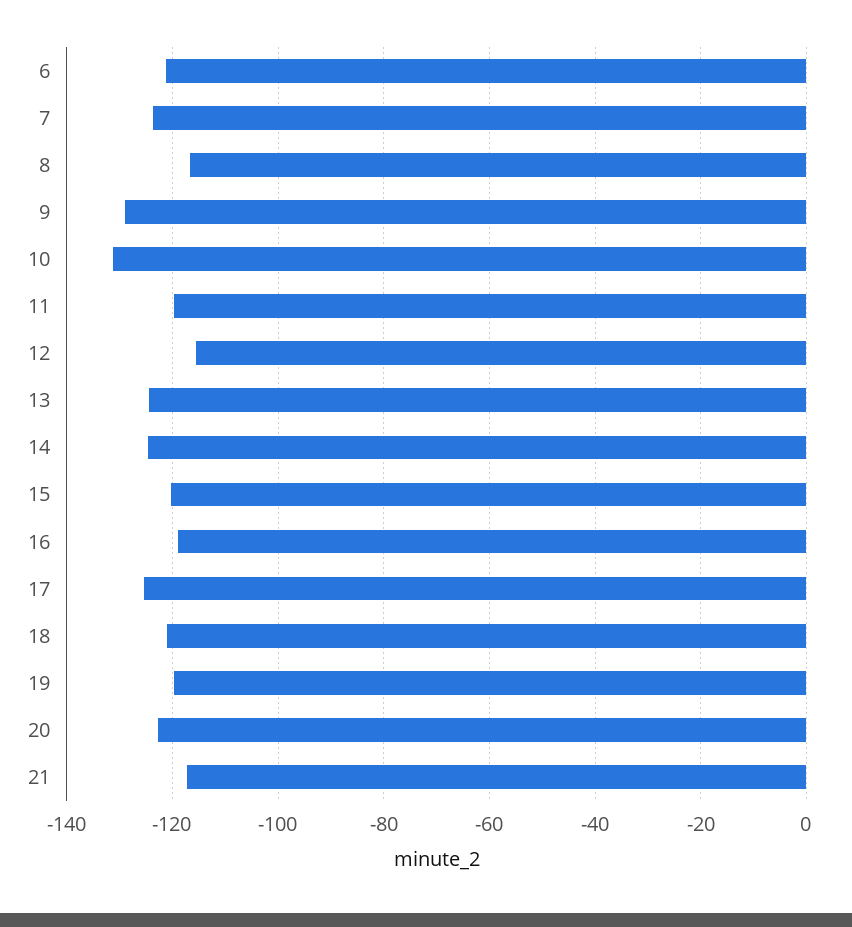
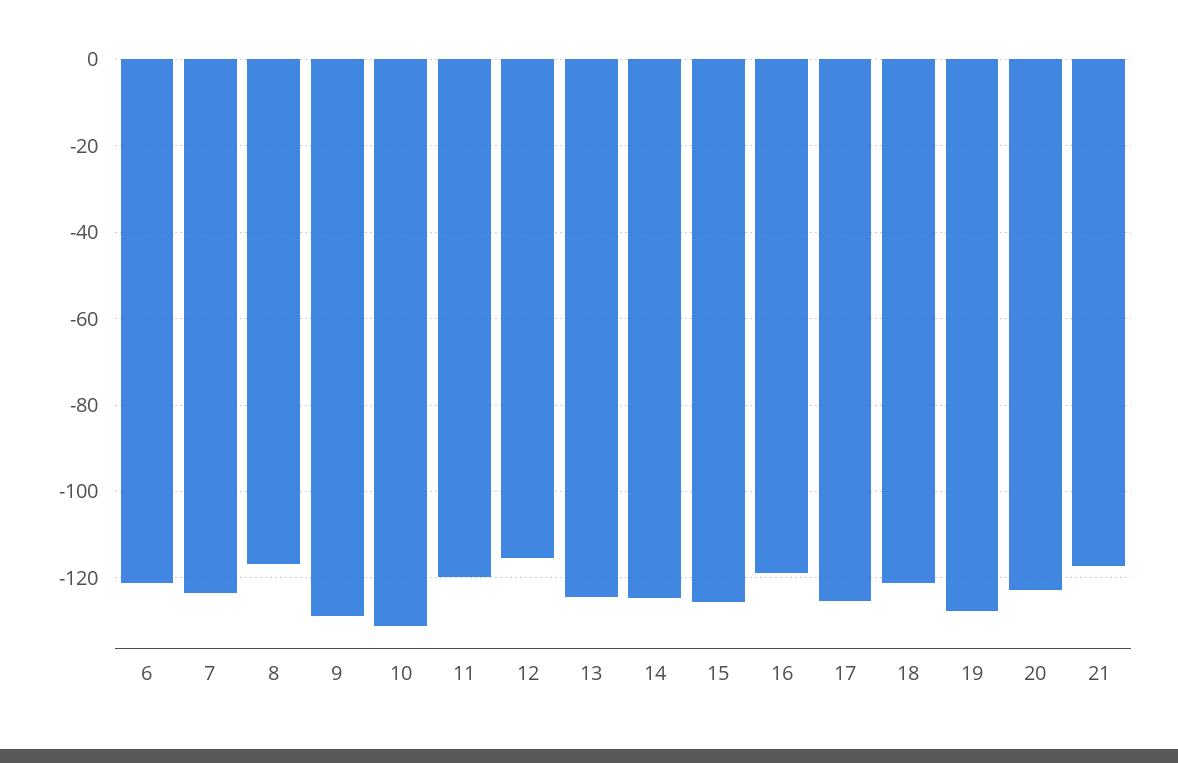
15: -120 -> -126
19: -120 -> -128

